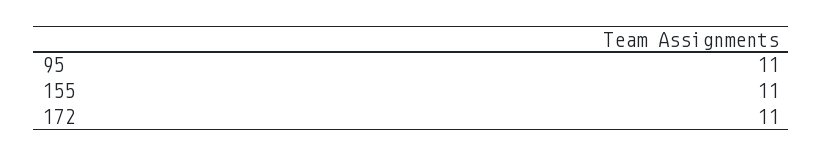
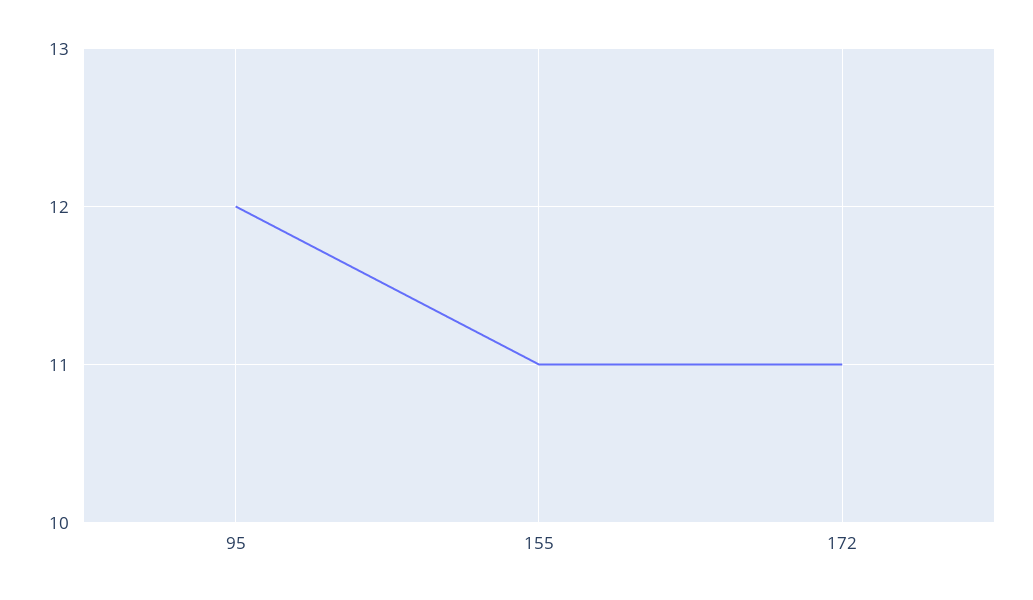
95: 11 -> 12

